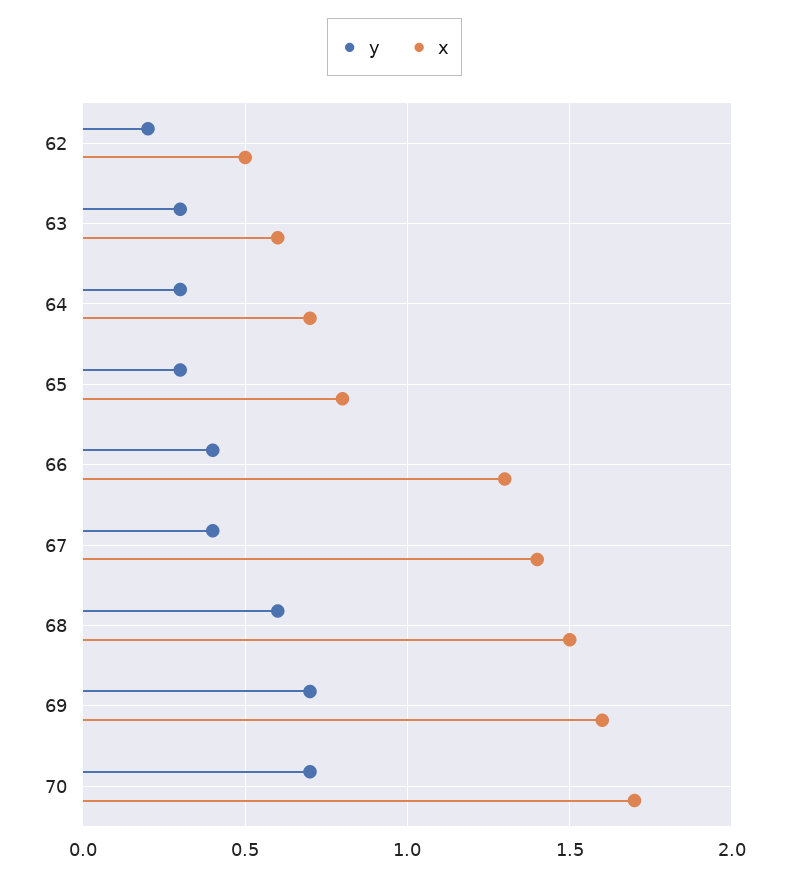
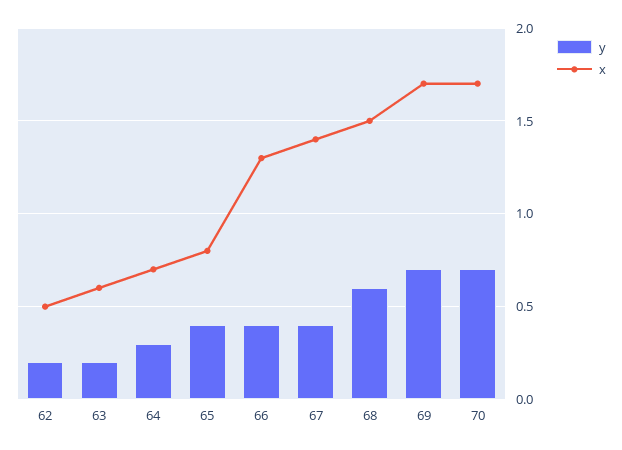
y, 63: 0.3 -> 0.2
y, 65: 0.3 -> 0.4
x, 69: 1.6 -> 1.7

